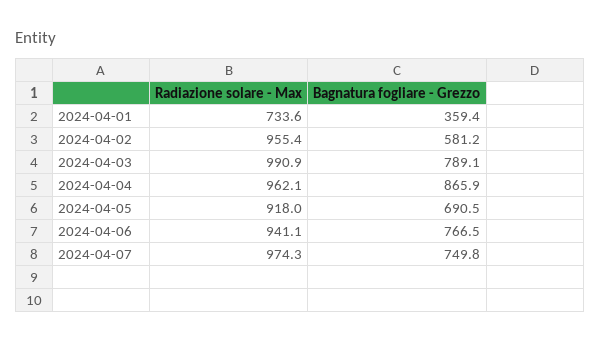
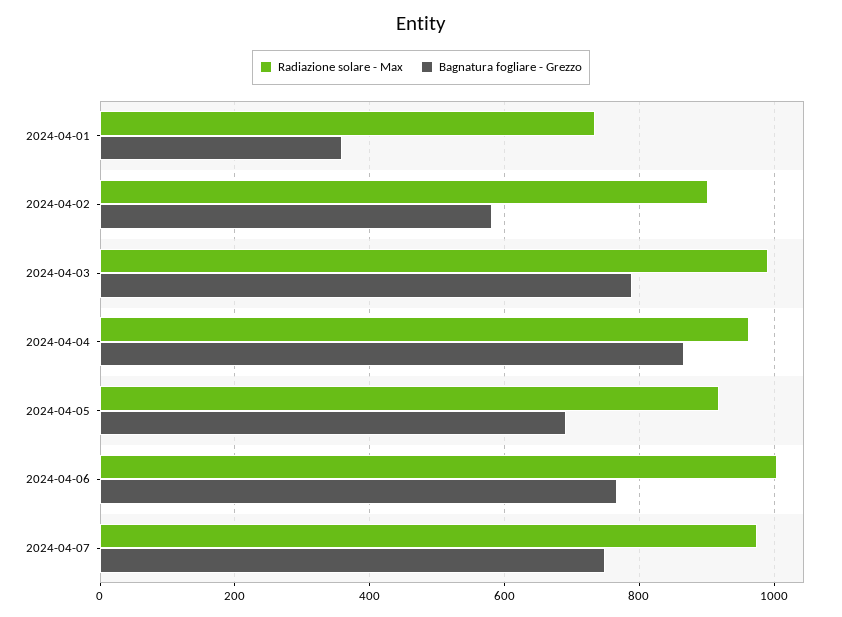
Radiazione solare - Max, 2024-04-02: 955.4 -> 900
Radiazione solare - Max, 2024-04-06: 941.1 -> 1000

